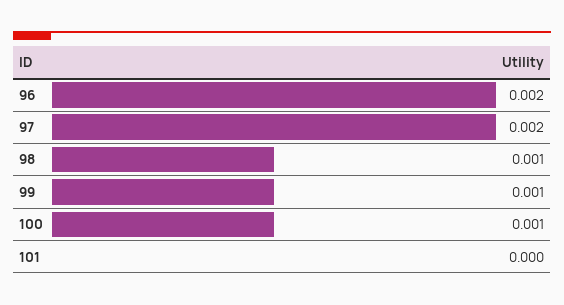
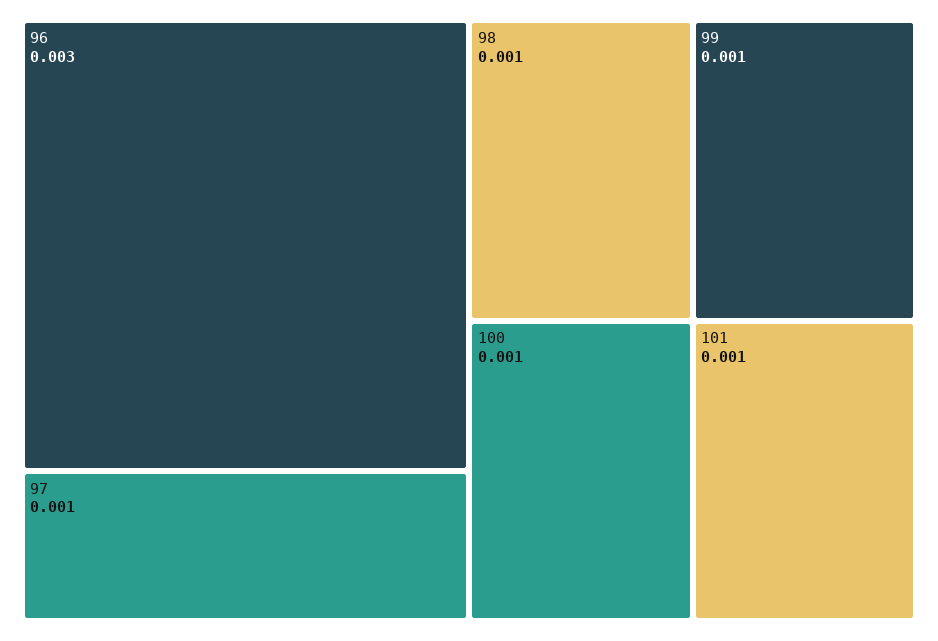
96: 0.002 -> 0.003
97: 0.002 -> 0.001
101: 0 -> 0.001

